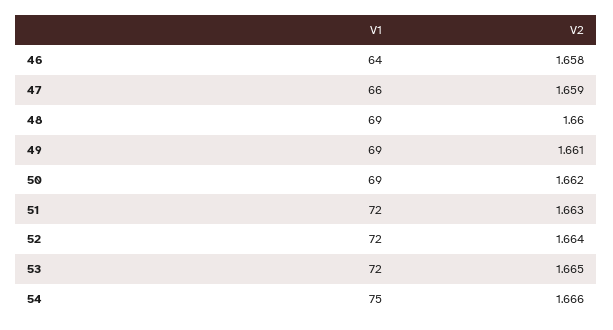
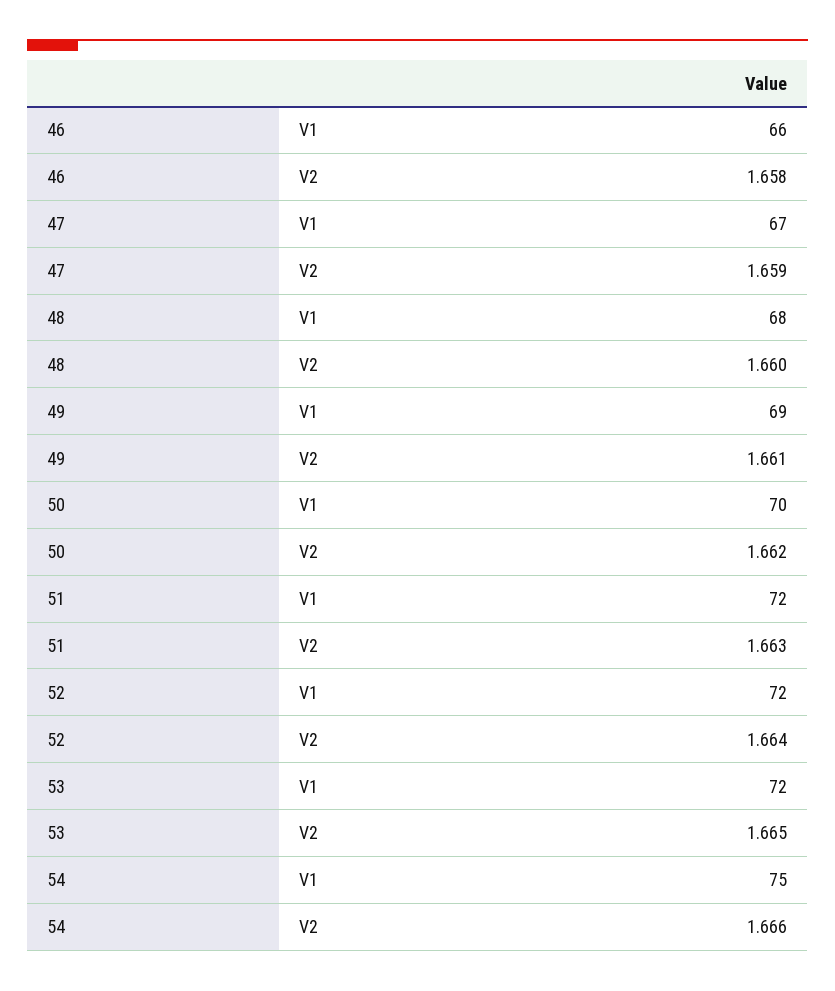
V1, 46: 64 -> 66
V1, 47: 66 -> 67
V1, 48: 69 -> 68
V1, 50: 69 -> 70

